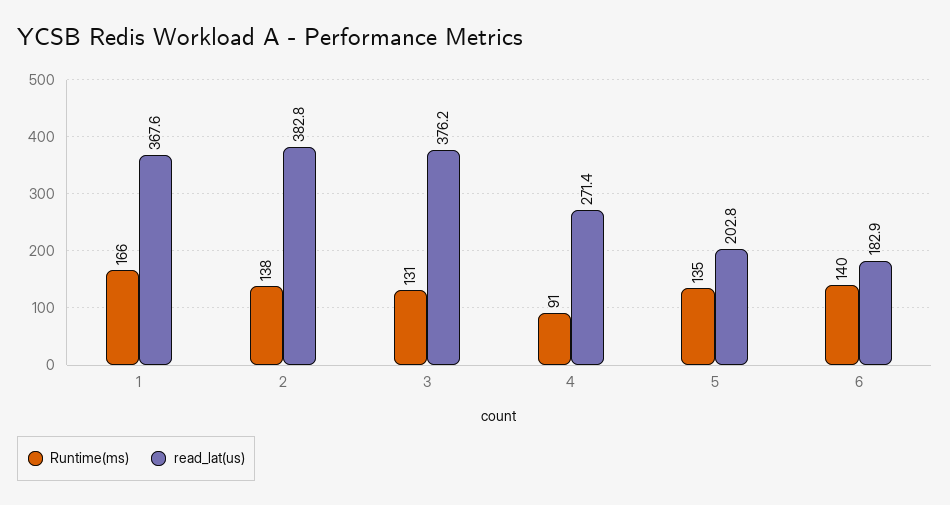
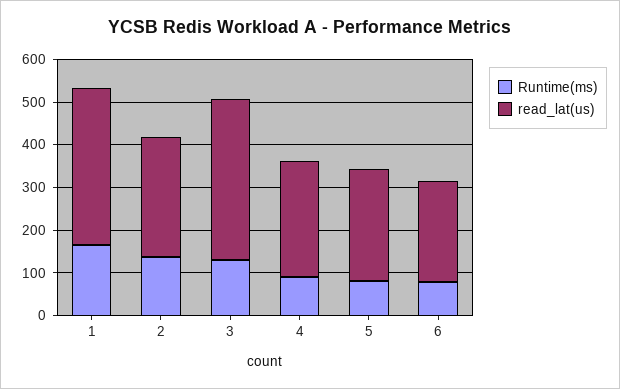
read_lat(us), 2: 382.8 -> 280
Runtime(ms), 5: 135 -> 80
read_lat(us), 5: 202.8 -> 260
Runtime(ms), 6: 140 -> 80
read_lat(us), 6: 182.9 -> 240

